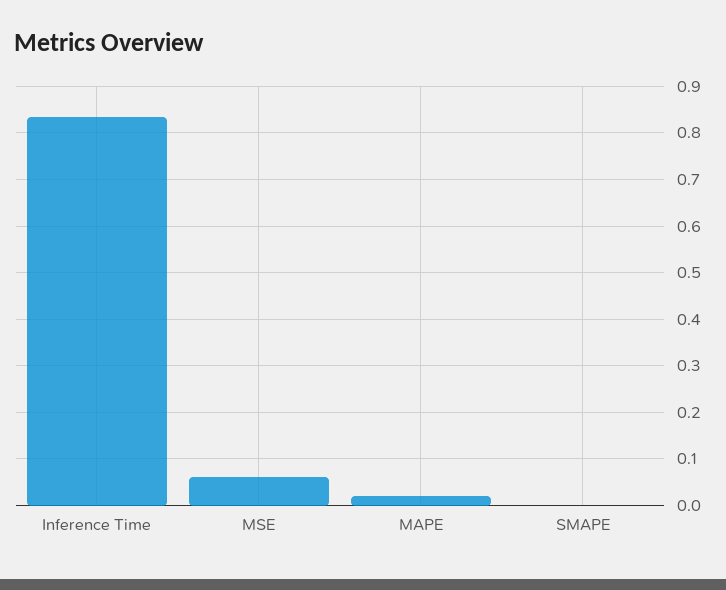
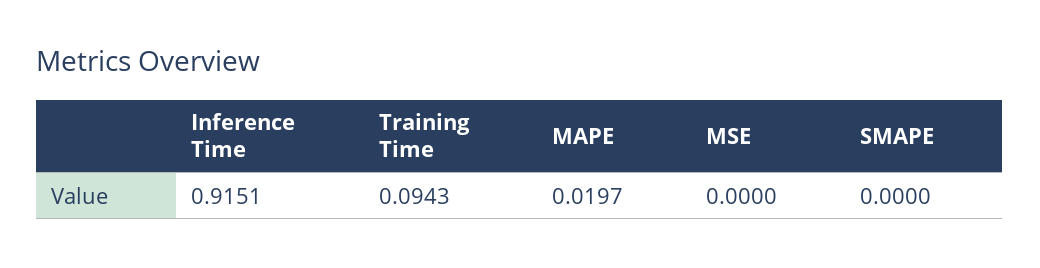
Inference Time: 0.84 -> 0.9151
MSE: 0.06 -> 0
Training Time: none -> 0.0943

